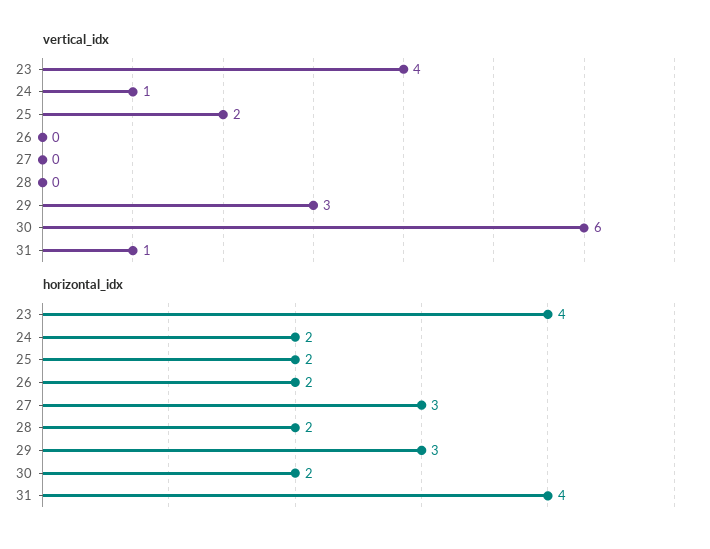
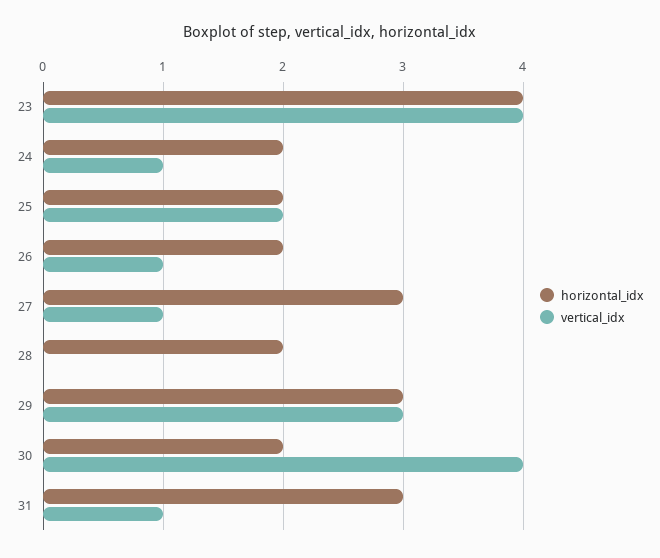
vertical_idx, 26: 0 -> 1
vertical_idx, 27: 0 -> 1
vertical_idx, 30: 6 -> 4
horizontal_idx, 31: 4 -> 3

